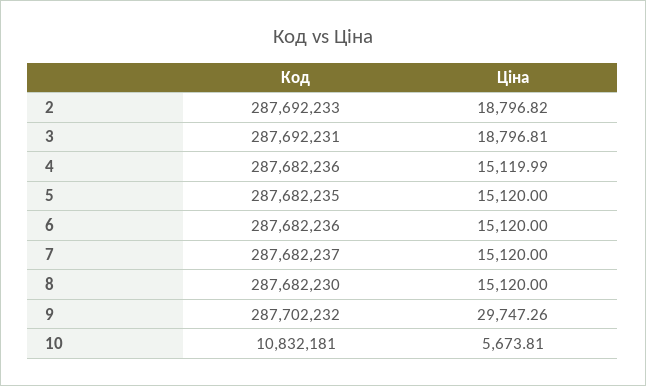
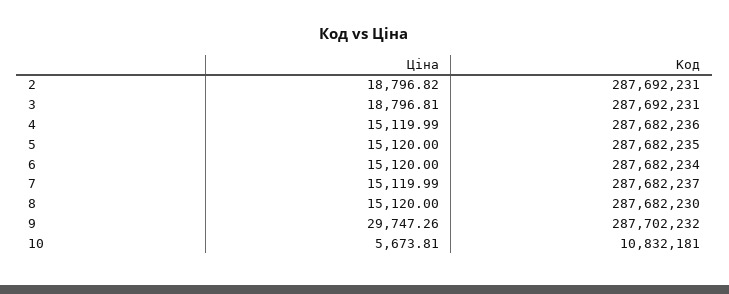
Код, 2: 287692233 -> 287692231
Код, 6: 287682236 -> 287682234
Ціна, 7: 15120 -> 15119.99

